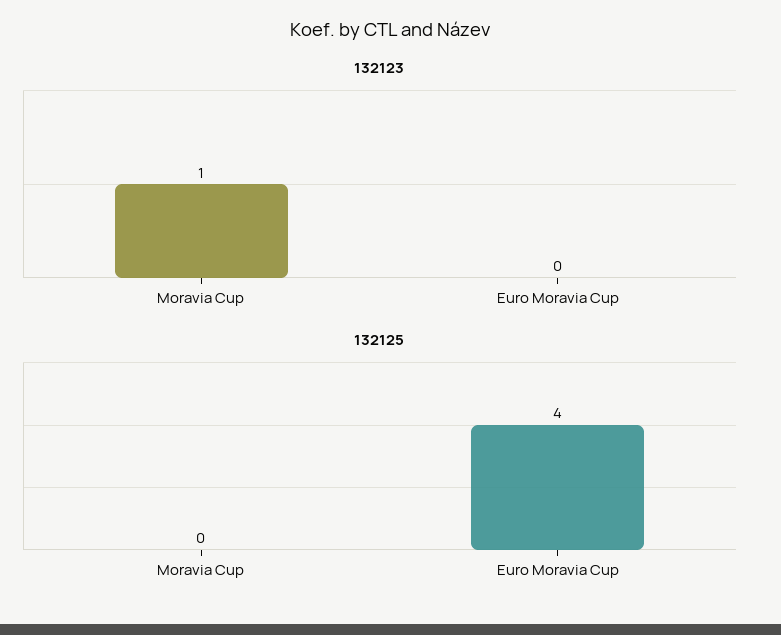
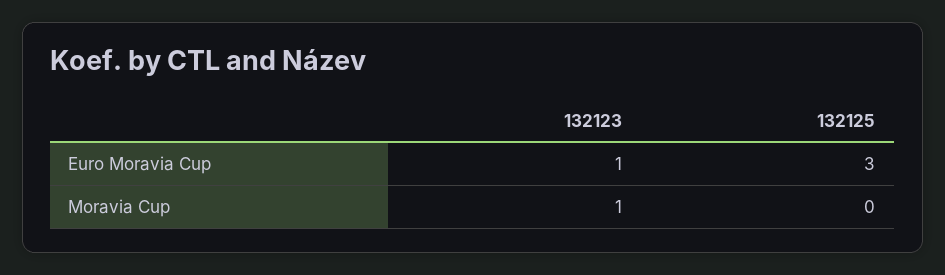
132123, Euro Moravia Cup: 0 -> 1
132125, Euro Moravia Cup: 4 -> 3

